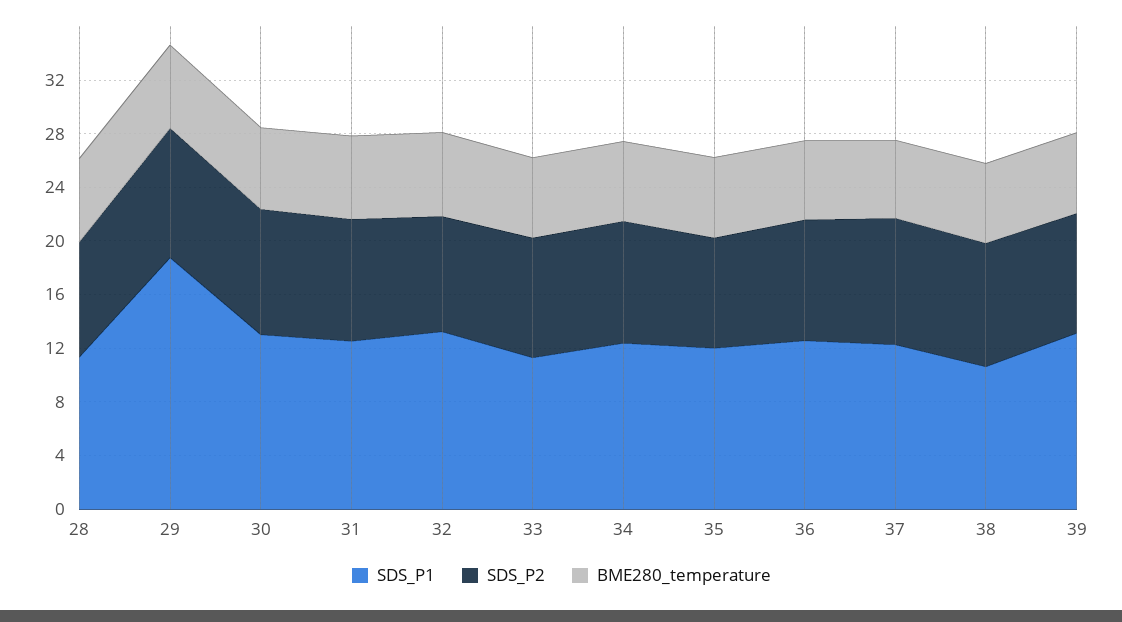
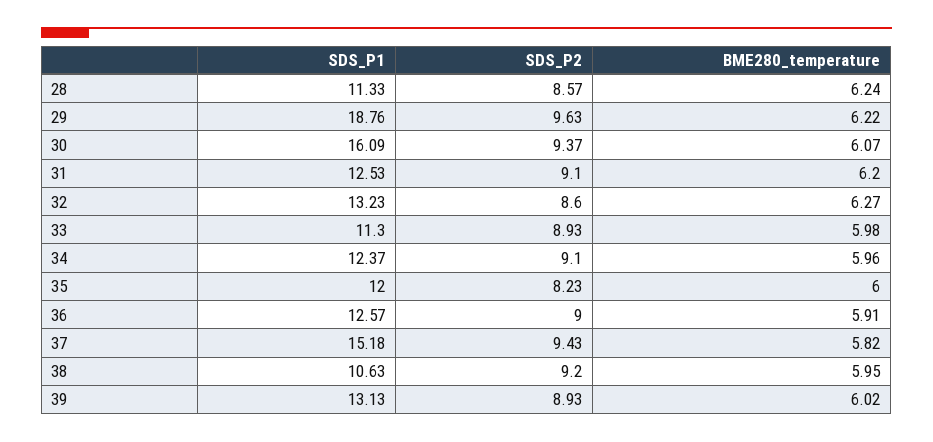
SDS_P1, 30: 13 -> 16.09
SDS_P1, 37: 12 -> 15.18

